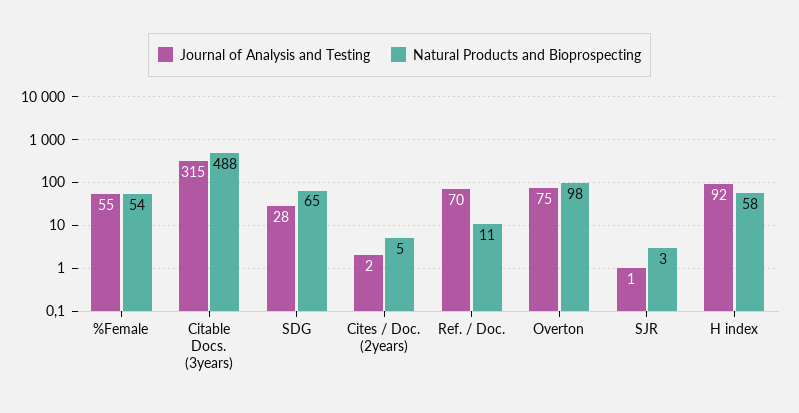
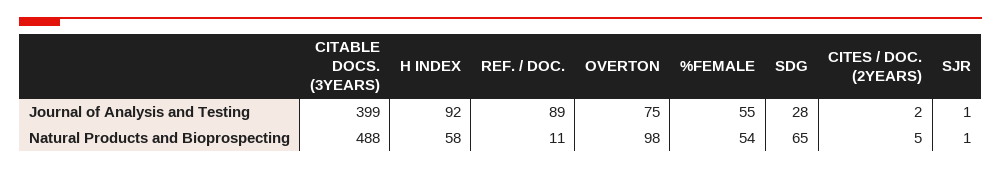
Journal of Analysis and Testing, Citable Docs. (3years): 315 -> 399
Journal of Analysis and Testing, Ref. / Doc.: 70 -> 89
Natural Products and Bioprospecting, SJR: 3 -> 1

